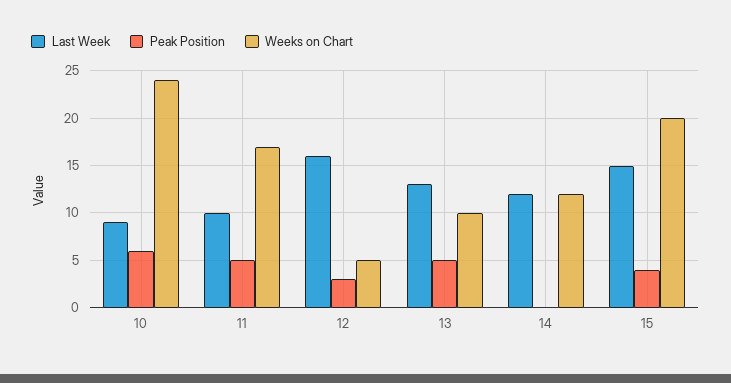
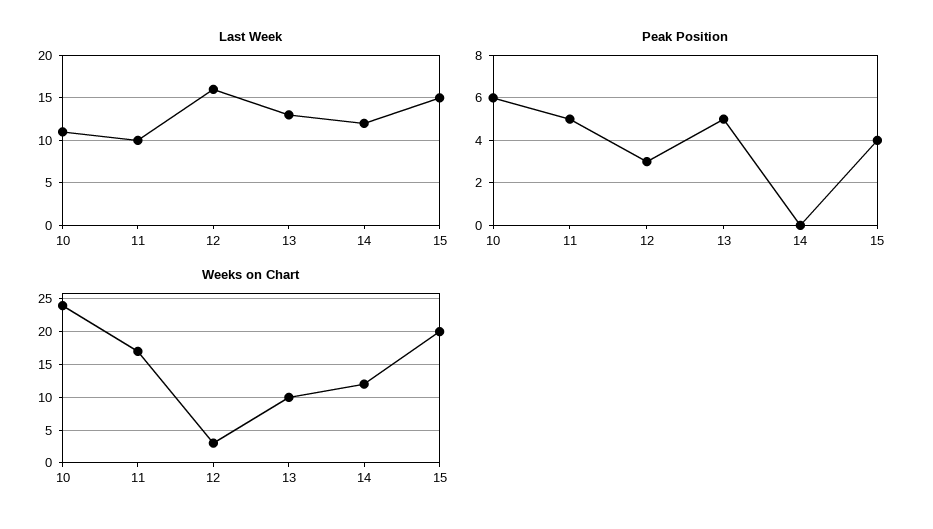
Last Week, 10: 9 -> 11
Weeks on Chart, 12: 5 -> 3

